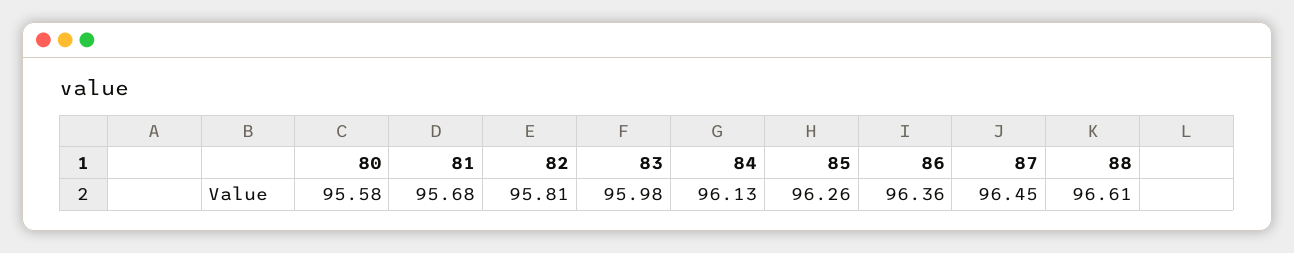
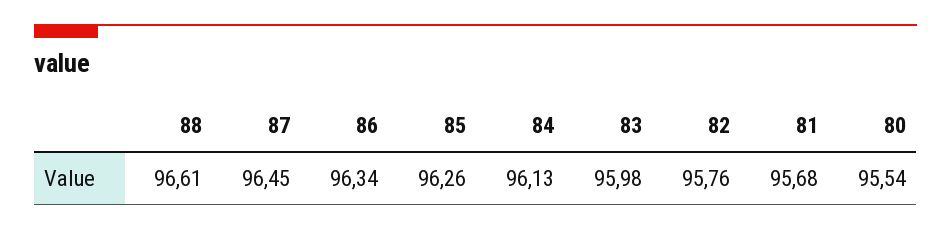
80: 95.58 -> 95.54
82: 95.81 -> 95.76
86: 96.36 -> 96.34

